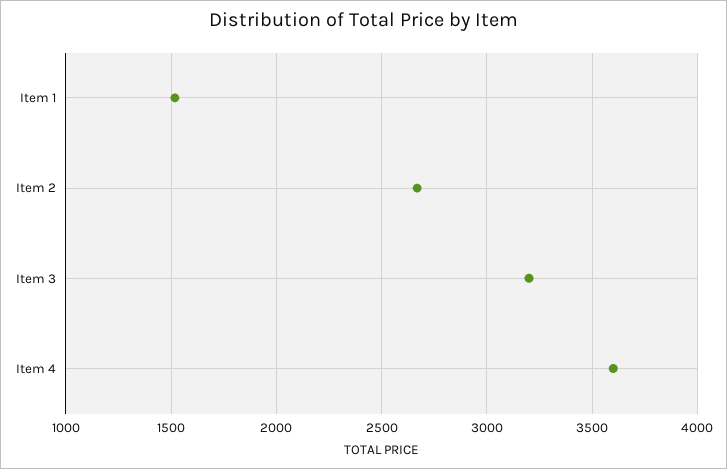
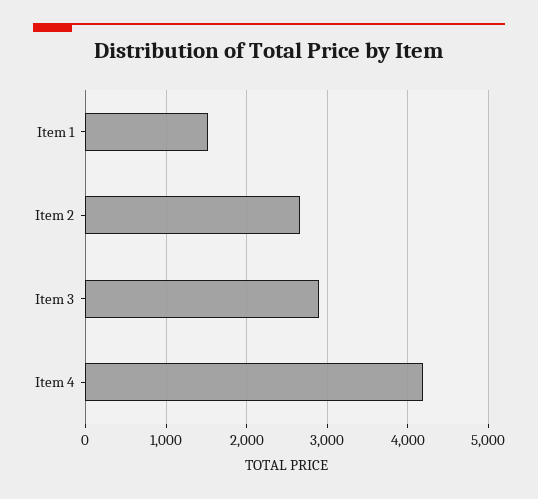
Item 3: 3200 -> 2900
Item 4: 3600 -> 4200

